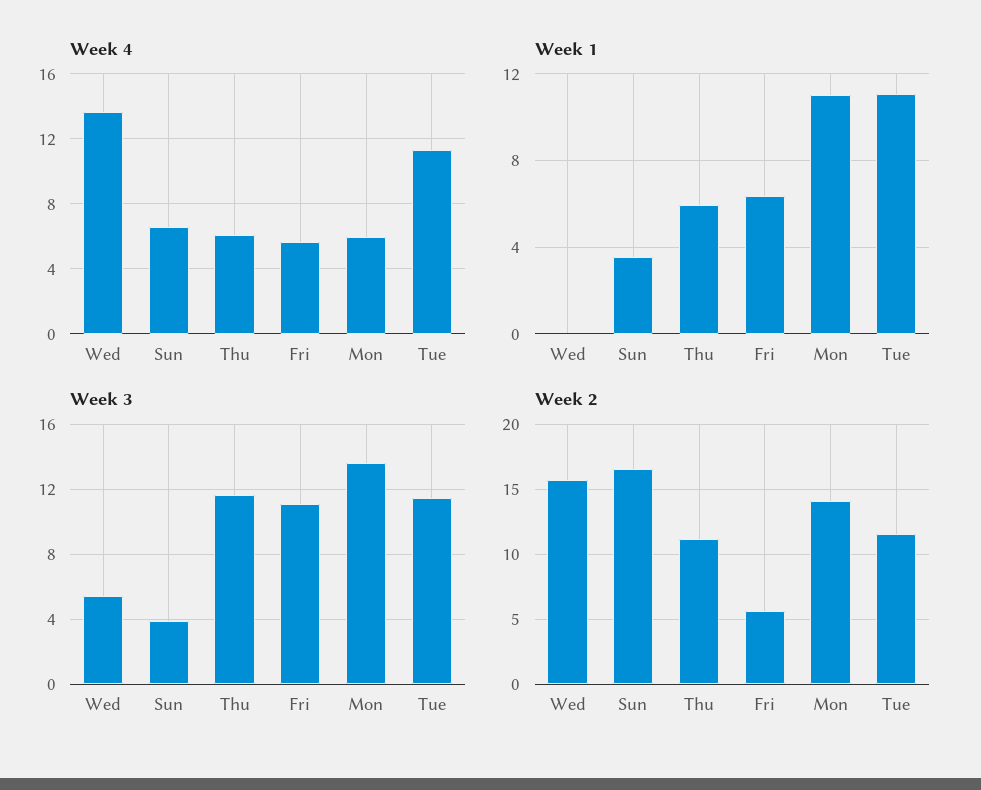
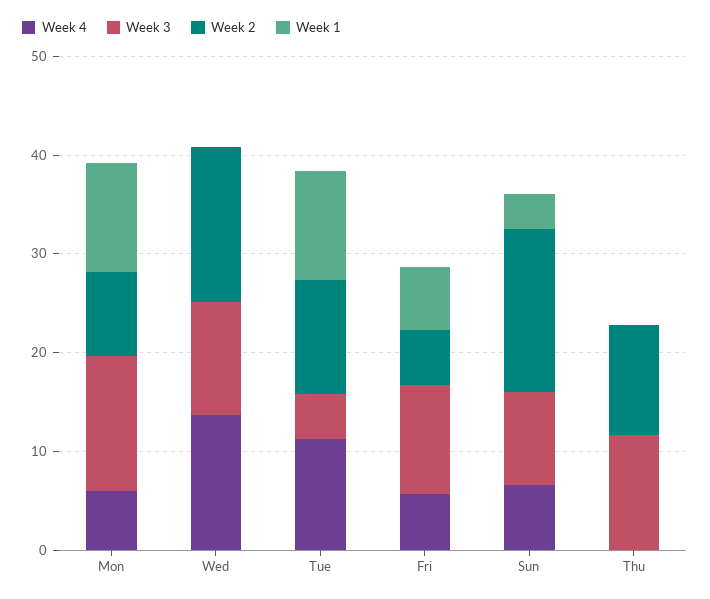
Week 4, Thu: 6 -> 0
Week 1, Thu: 6 -> 0
Week 3, Wed: 5.5 -> 12
Week 3, Sun: 4 -> 10
Week 3, Tue: 11.5 -> 4
Week 2, Mon: 14 -> 8

